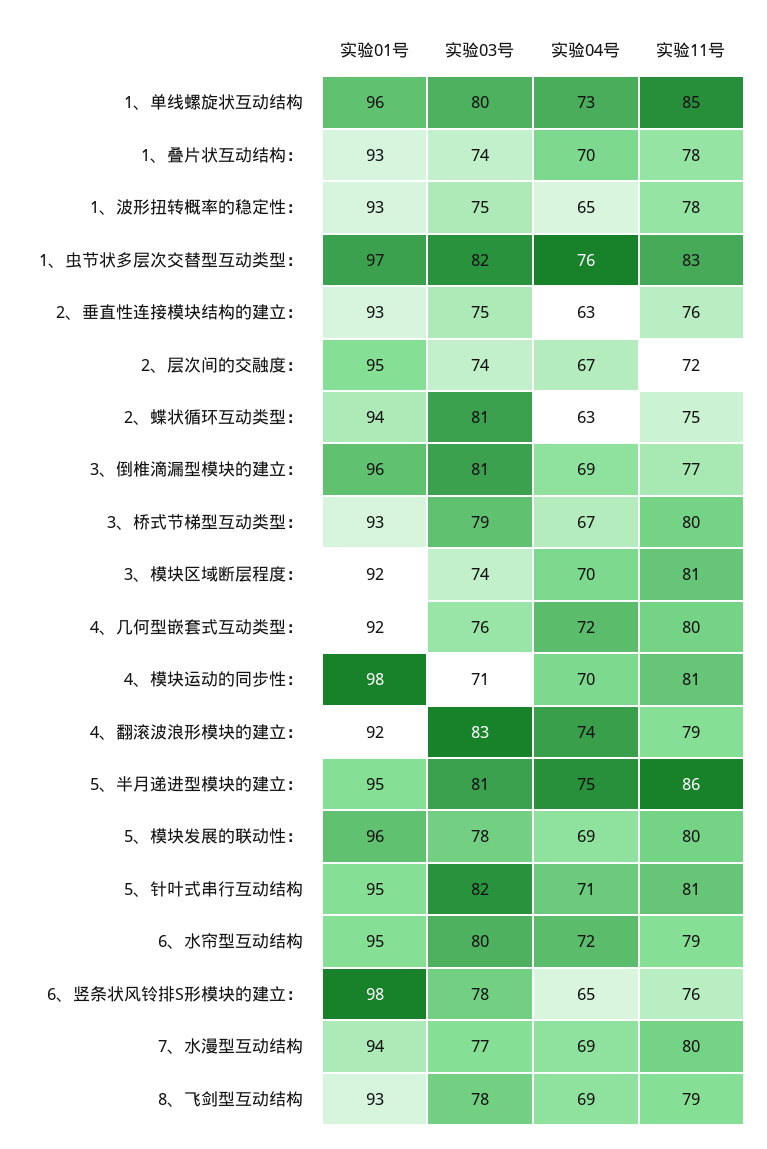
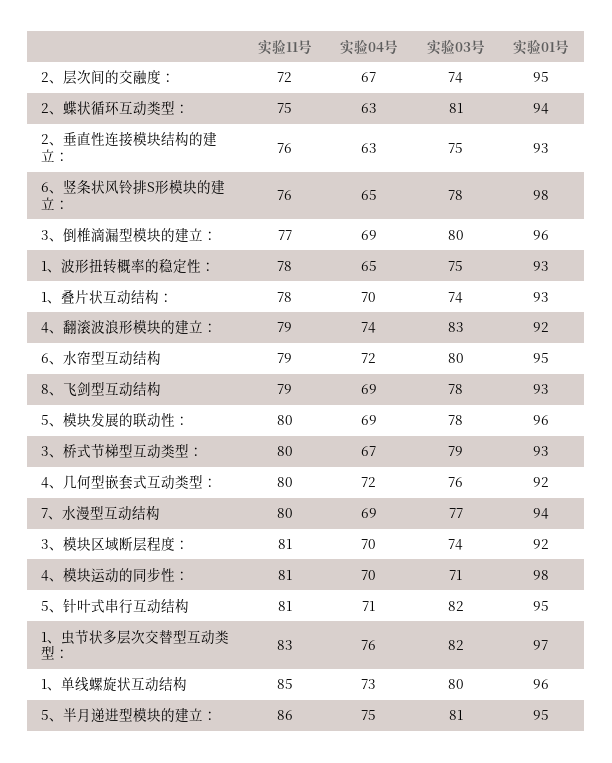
实验03号, 3、倒椎滴漏型模块的建立：: 81 -> 80

